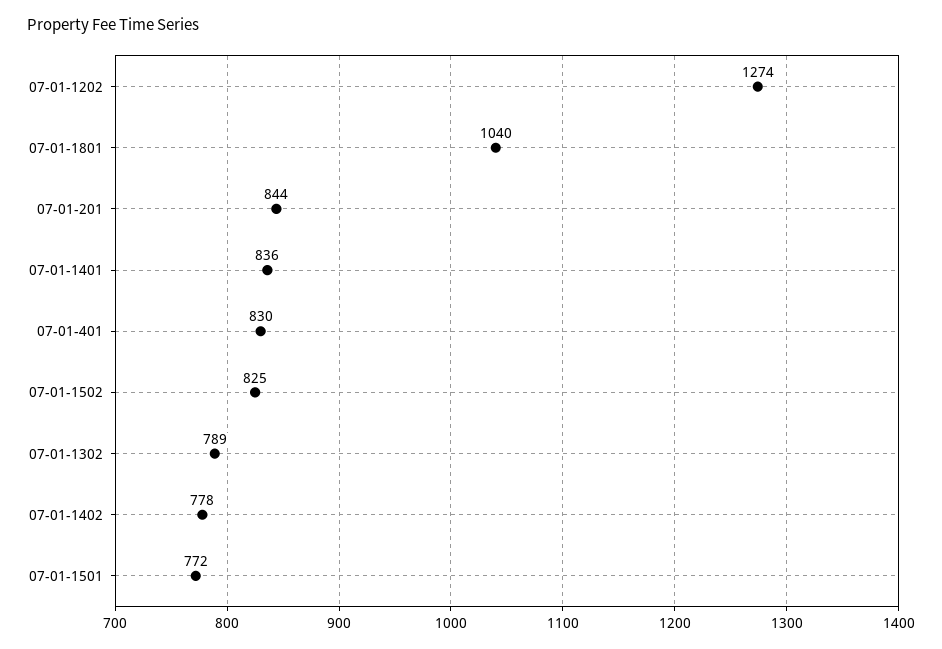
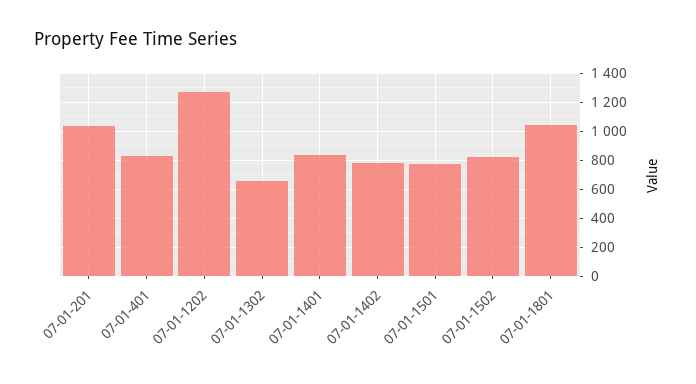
07-01-201: 844 -> 1050
07-01-1302: 789 -> 650

